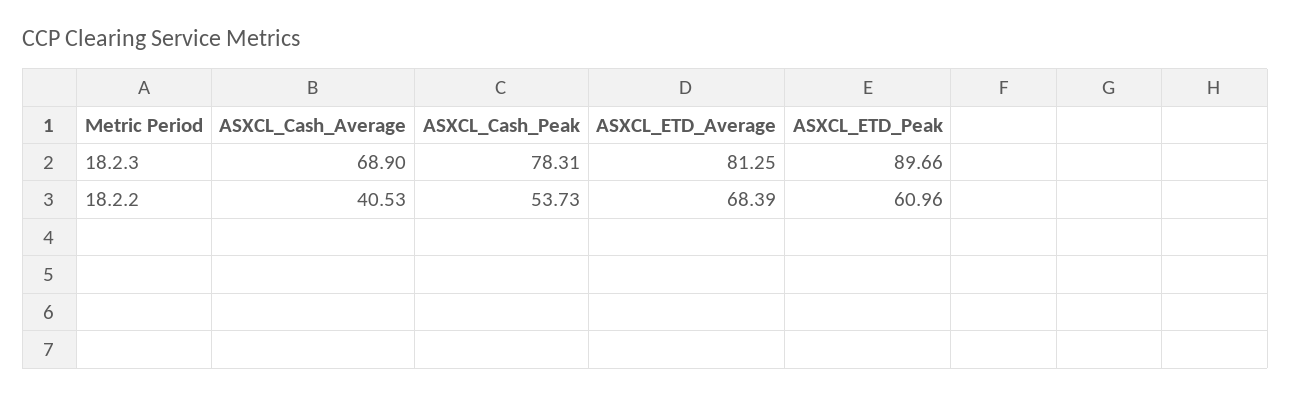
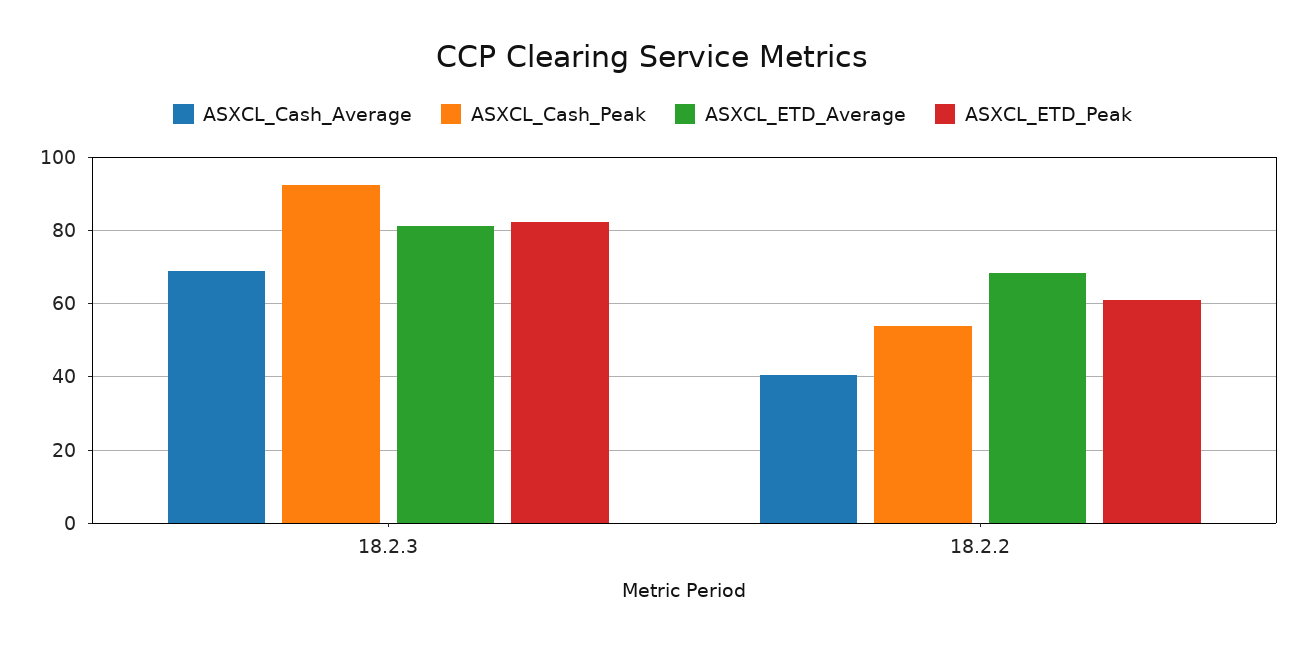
ASXCL_Cash_Peak, 18.2.3: 78.31 -> 92
ASXCL_ETD_Peak, 18.2.3: 89.66 -> 82

